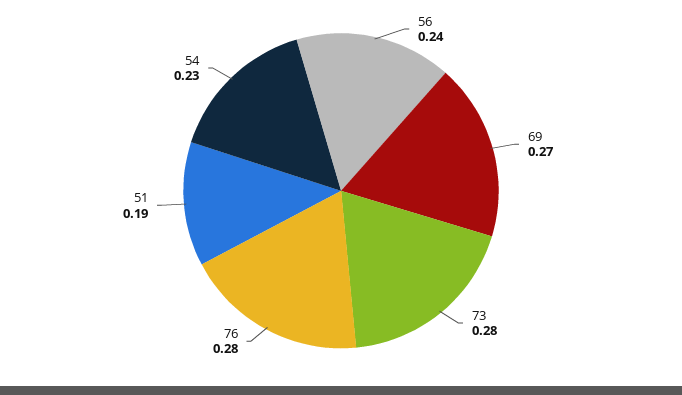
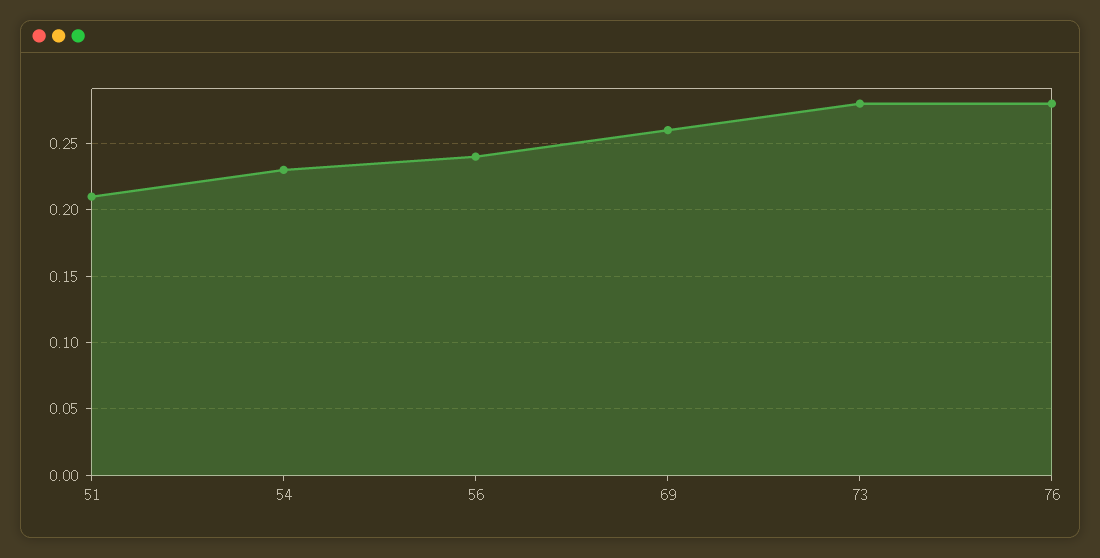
69: 0.27 -> 0.26
51: 0.19 -> 0.21

